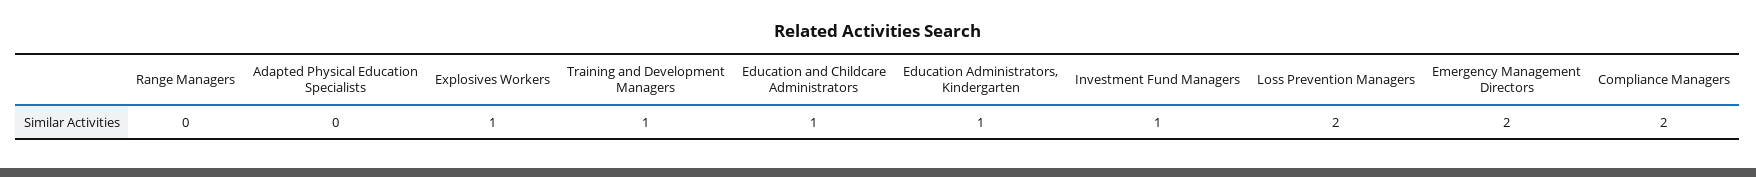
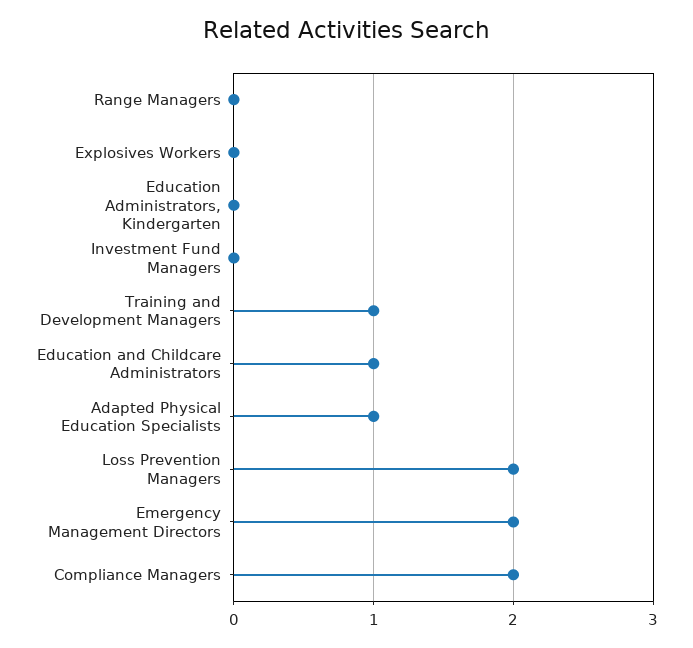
Adapted Physical Education Specialists: 0 -> 1
Explosives Workers: 1 -> 0
Education Administrators, Kindergarten: 1 -> 0
Investment Fund Managers: 1 -> 0

